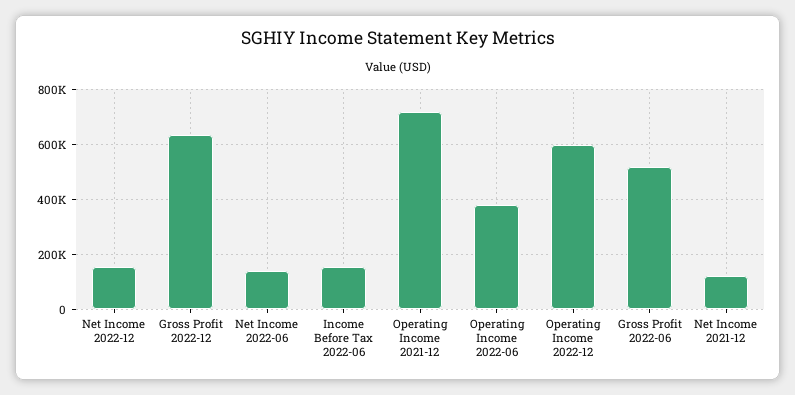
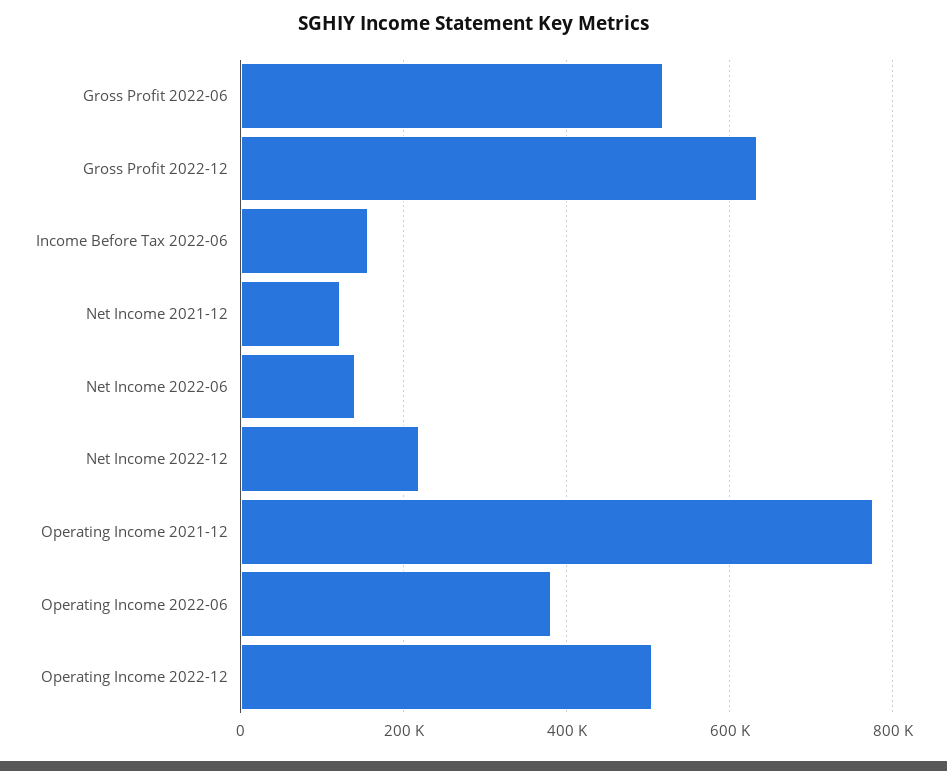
Net Income 2022-12: 150000 -> 220000
Operating Income 2021-12: 725000 -> 780000
Operating Income 2022-12: 600000 -> 500000

